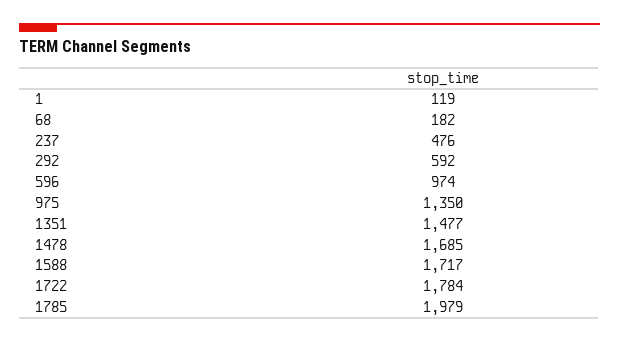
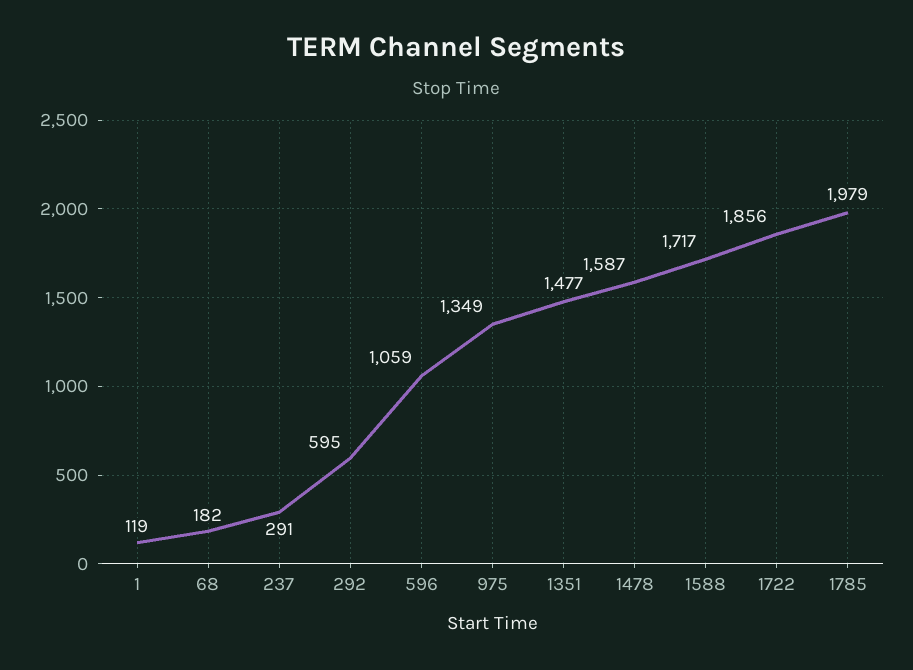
237: 476 -> 291
292: 592 -> 595
596: 974 -> 1059
975: 1350 -> 1349
1478: 1685 -> 1587
1722: 1784 -> 1856

